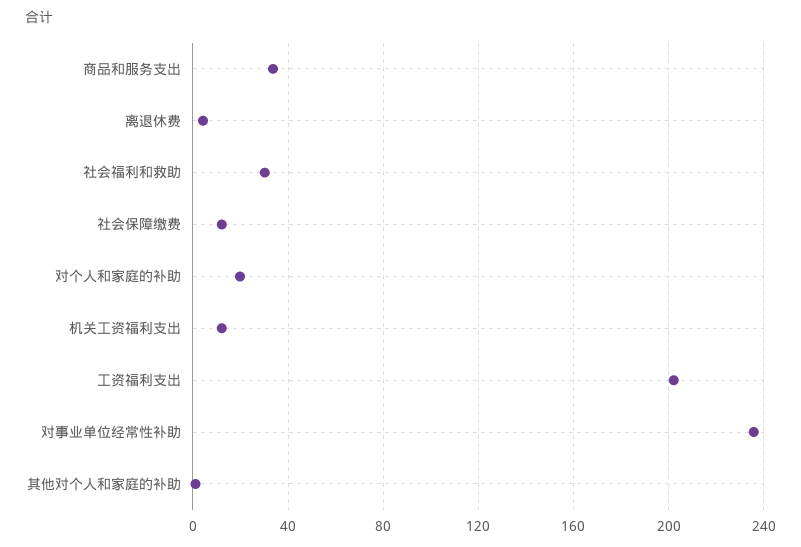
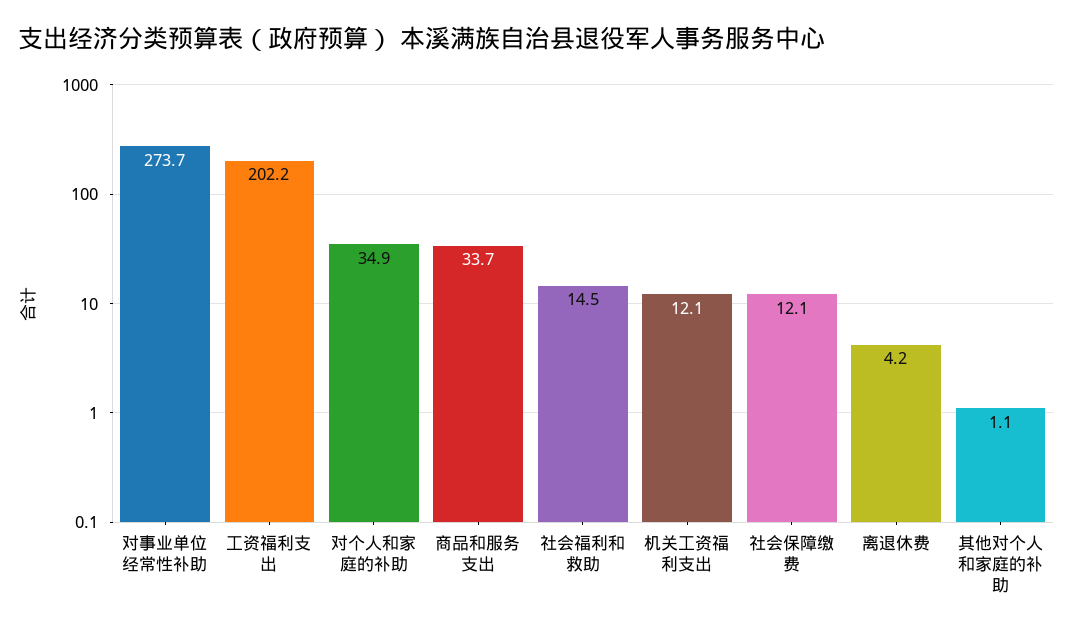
社会福利和救助: 30 -> 14.5
对个人和家庭的补助: 20 -> 34.9
对事业单位经常性补助: 235 -> 273.7

